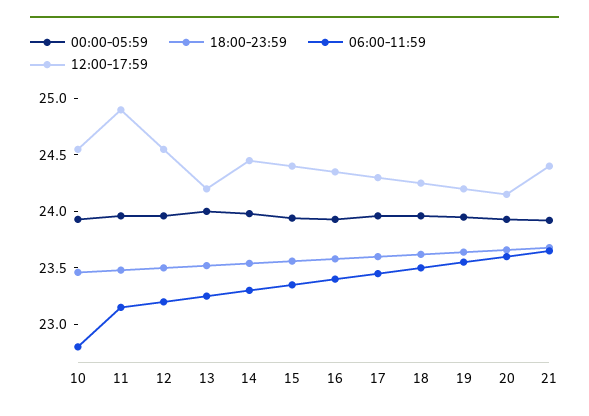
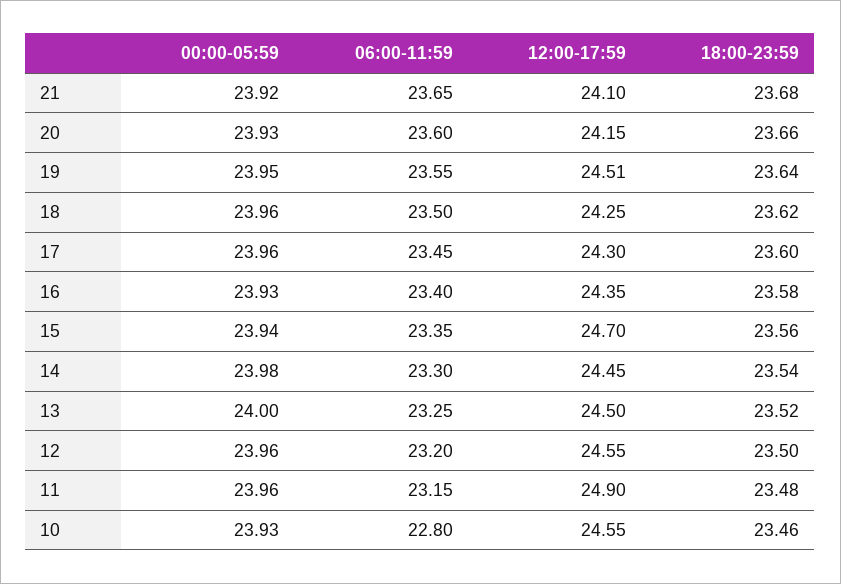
12:00-17:59, 13: 24.2 -> 24.5
12:00-17:59, 15: 24.4 -> 24.7
12:00-17:59, 19: 24.2 -> 24.51
12:00-17:59, 21: 24.4 -> 24.1

